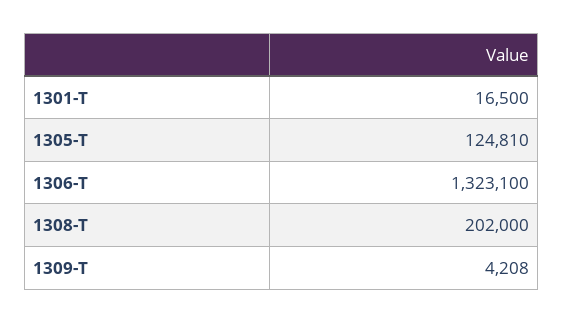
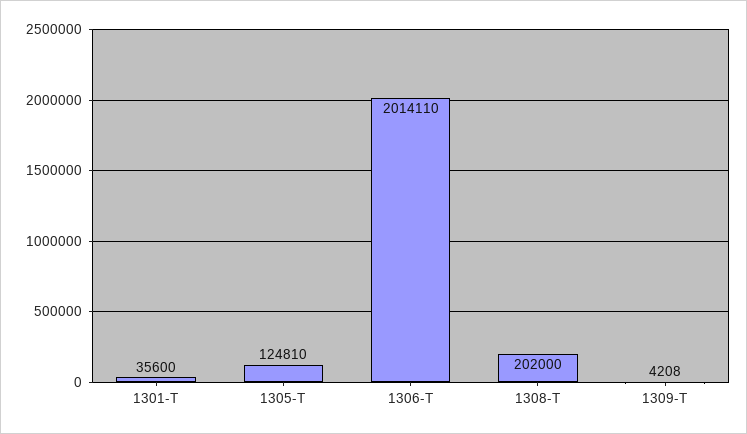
1301-T: 16500 -> 35600
1306-T: 1323100 -> 2014110

